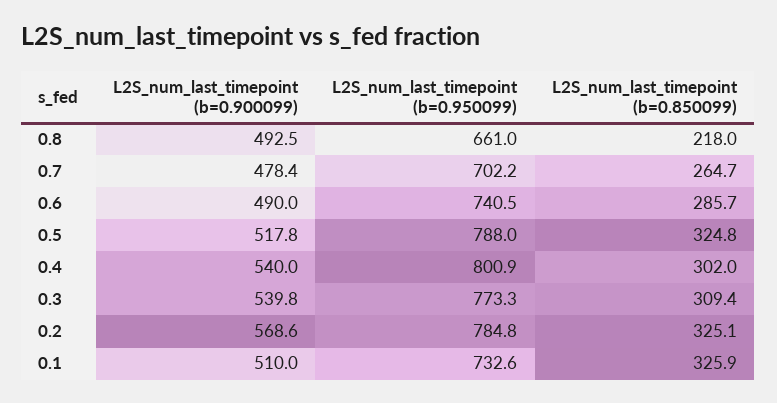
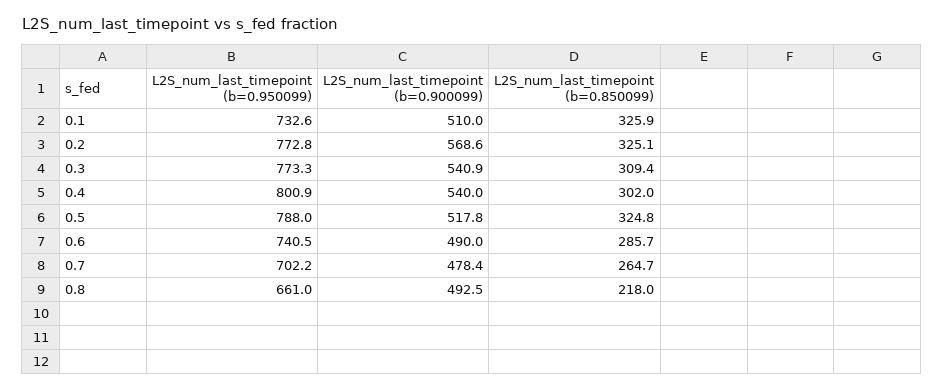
L2S_num_last_timepoint (b=0.900099), 0.3: 539.8 -> 540.9
L2S_num_last_timepoint (b=0.950099), 0.2: 784.8 -> 772.8

